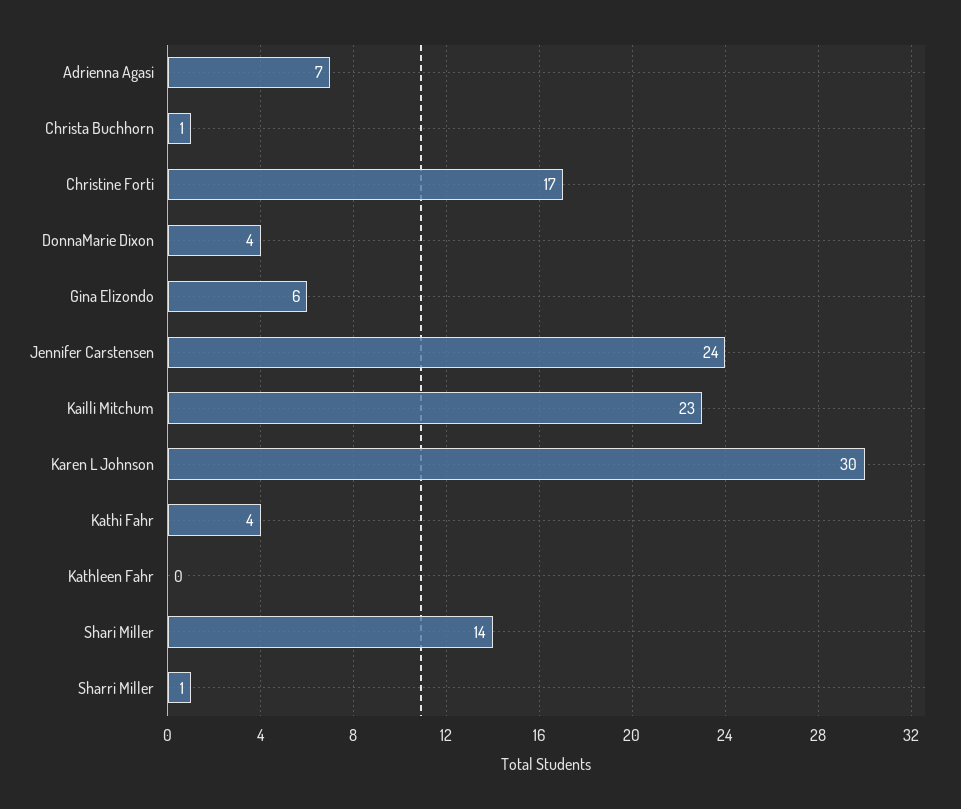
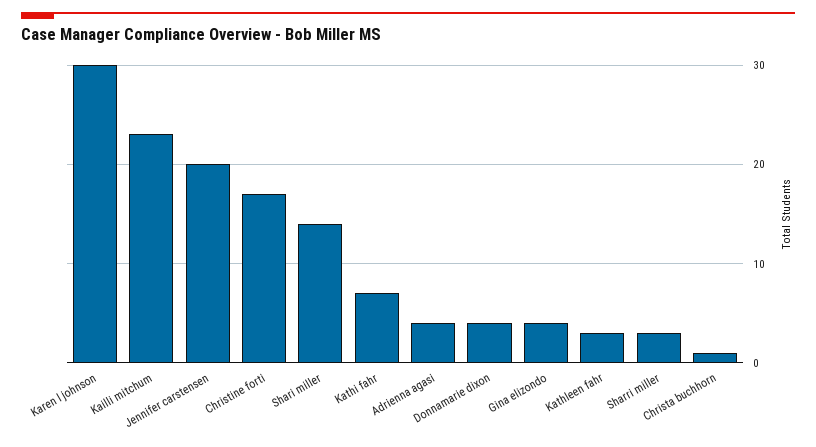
Adrienna Agasi: 7 -> 4
Gina Elizondo: 6 -> 4
Jennifer Carstensen: 24 -> 20
Kathi Fahr: 4 -> 7
Kathleen Fahr: 0 -> 3
Sharri Miller: 1 -> 3

